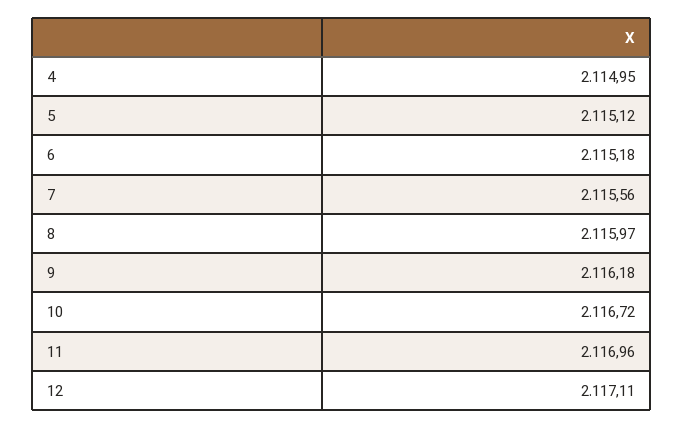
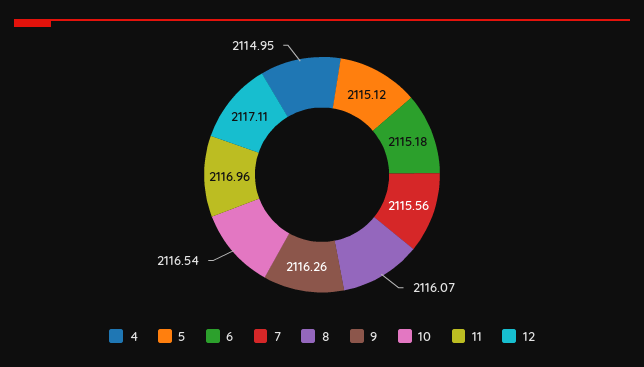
8: 2115.97 -> 2116.07
9: 2116.18 -> 2116.26
10: 2116.72 -> 2116.54

